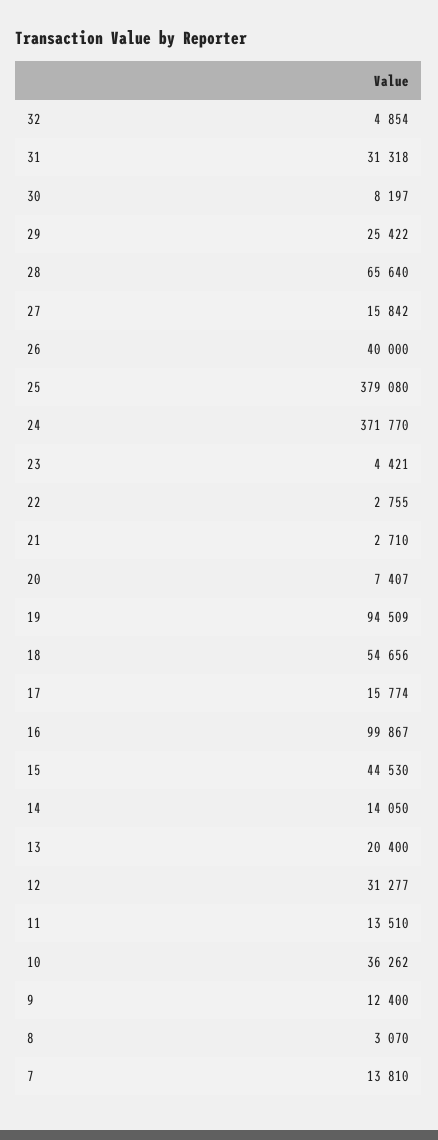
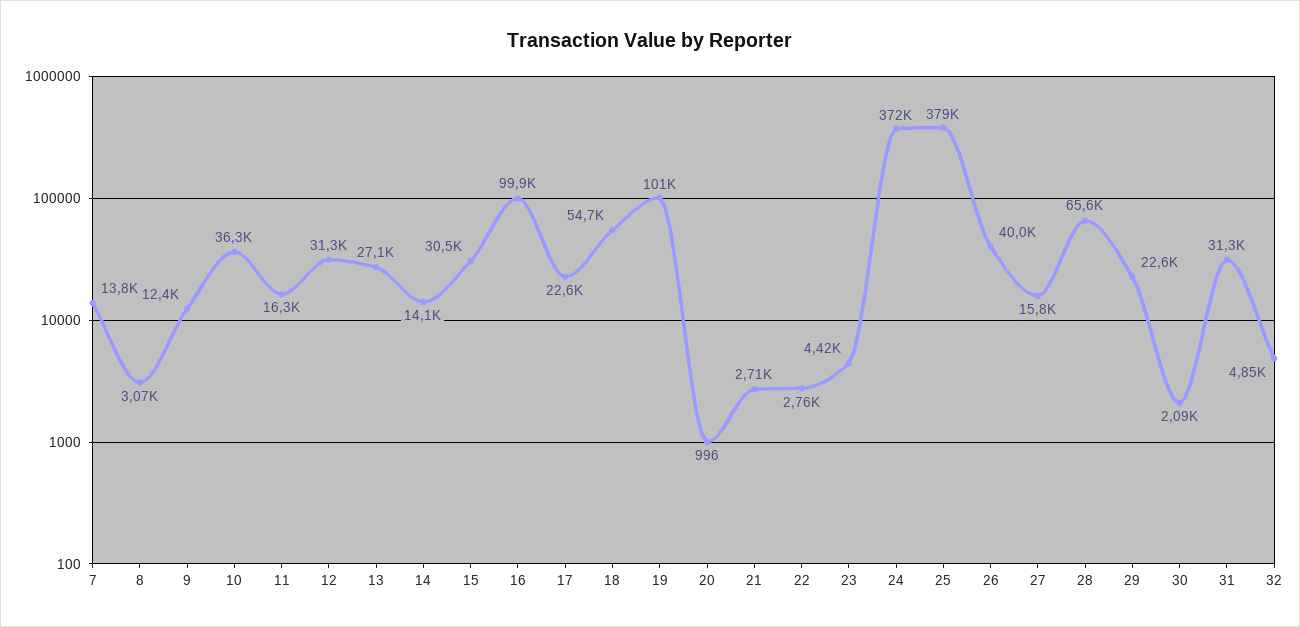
30: 8197 -> 2090
29: 25422 -> 22600
20: 7407 -> 996
19: 94509 -> 101000
17: 15774 -> 22600
15: 44530 -> 30500
13: 20400 -> 27100
11: 13510 -> 16300

